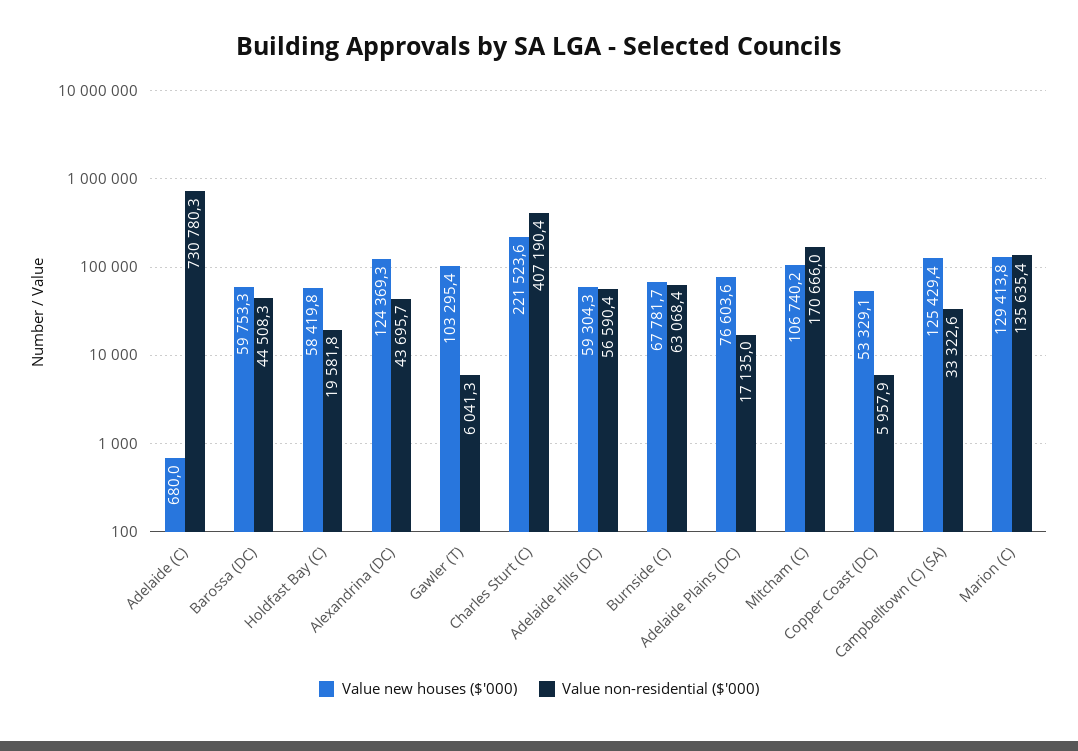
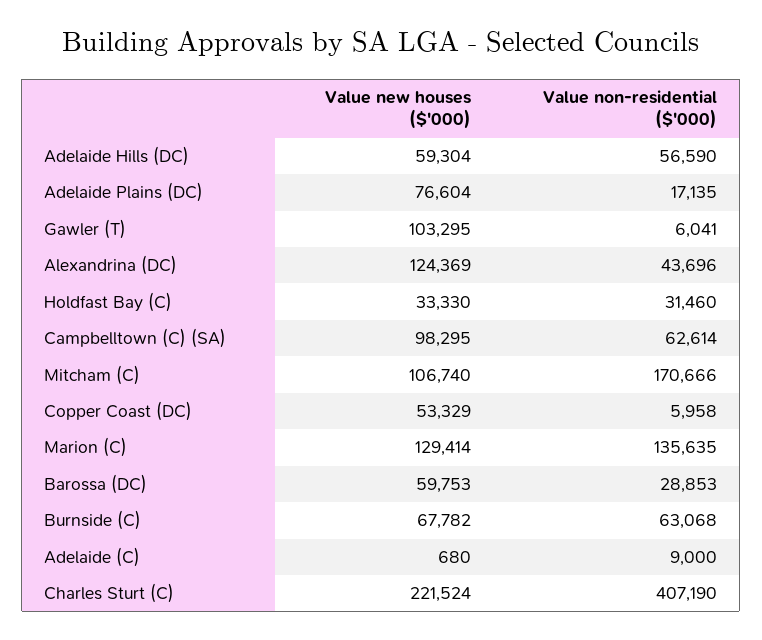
Value non-residential ($'000), Adelaide (C): 730780.3 -> 9000
Value non-residential ($'000), Barossa (DC): 44508.3 -> 28853
Value new houses ($'000), Holdfast Bay (C): 58419.8 -> 33330
Value non-residential ($'000), Holdfast Bay (C): 19581.8 -> 31460
Value new houses ($'000), Campbelltown (C) (SA): 125429.4 -> 98295
Value non-residential ($'000), Campbelltown (C) (SA): 33322.6 -> 62614

